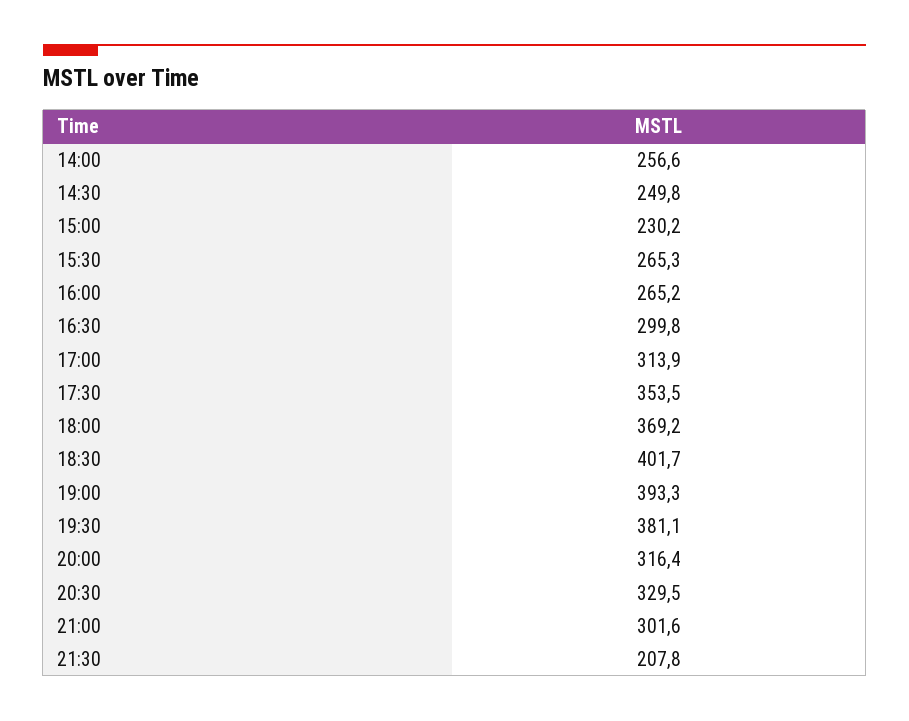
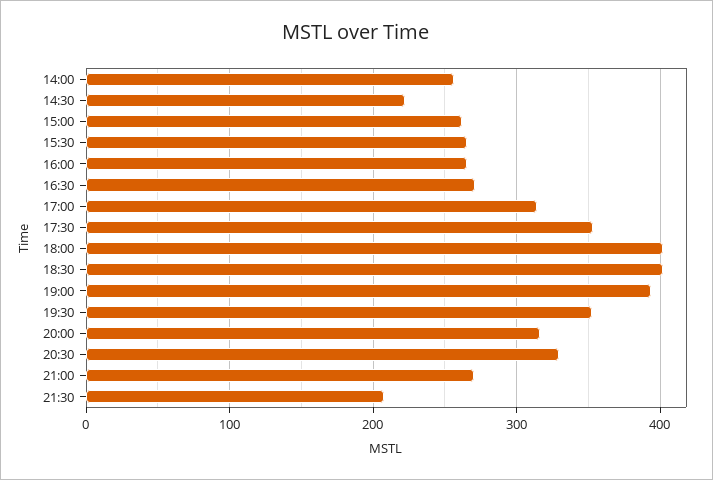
14:30: 249.8 -> 220
15:00: 230.2 -> 260
16:30: 299.8 -> 270
18:00: 369.2 -> 400
19:30: 381.1 -> 350
21:00: 301.6 -> 270

